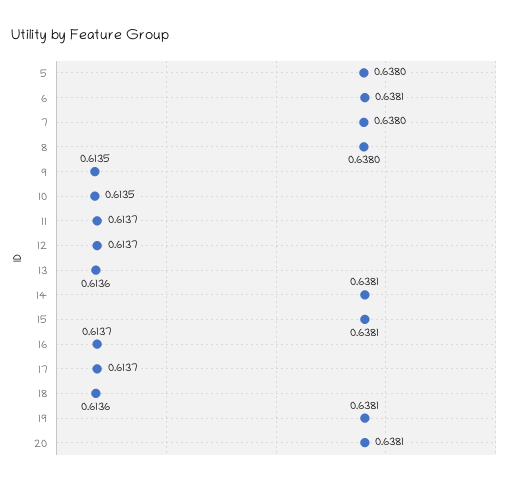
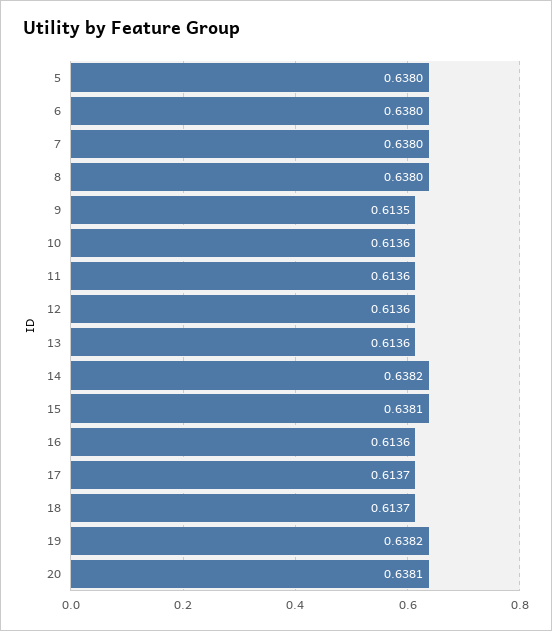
6: 0.6381 -> 0.638
10: 0.6135 -> 0.6136
11: 0.6137 -> 0.6136
12: 0.6137 -> 0.6136
14: 0.6381 -> 0.6382
16: 0.6137 -> 0.6136
18: 0.6136 -> 0.6137
19: 0.6381 -> 0.6382

